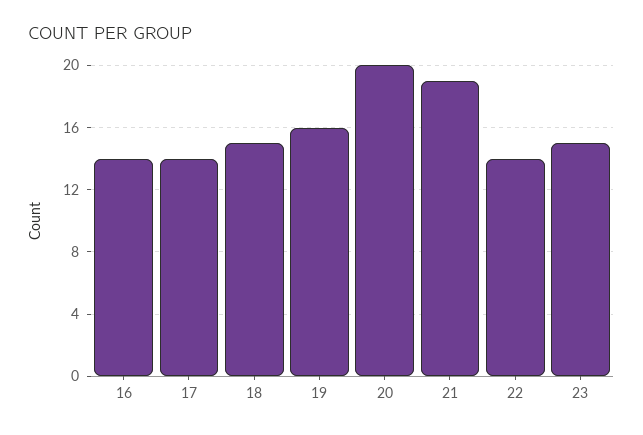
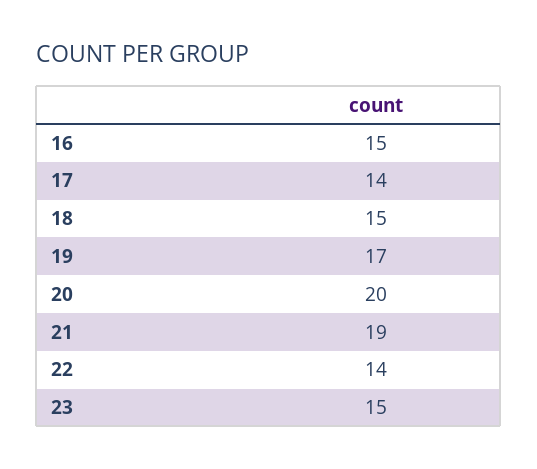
16: 14 -> 15
19: 16 -> 17

